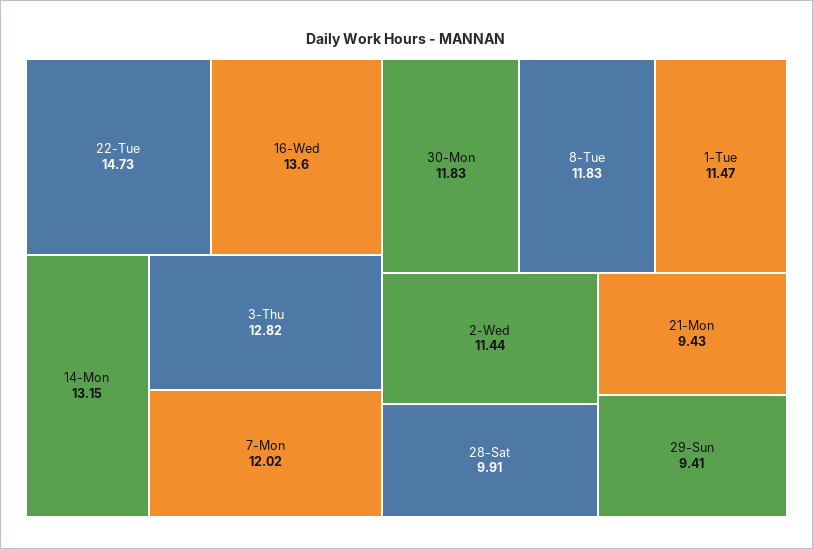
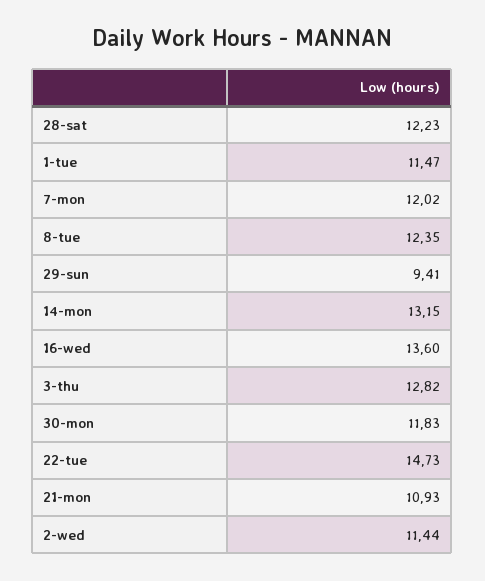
8-Tue: 11.83 -> 12.35
28-Sat: 9.91 -> 12.23
21-Mon: 9.43 -> 10.93

